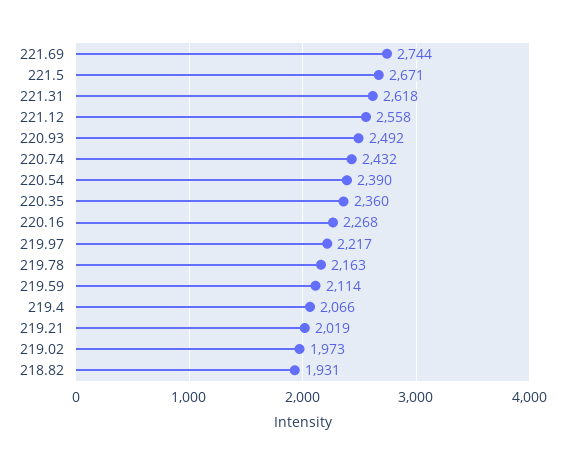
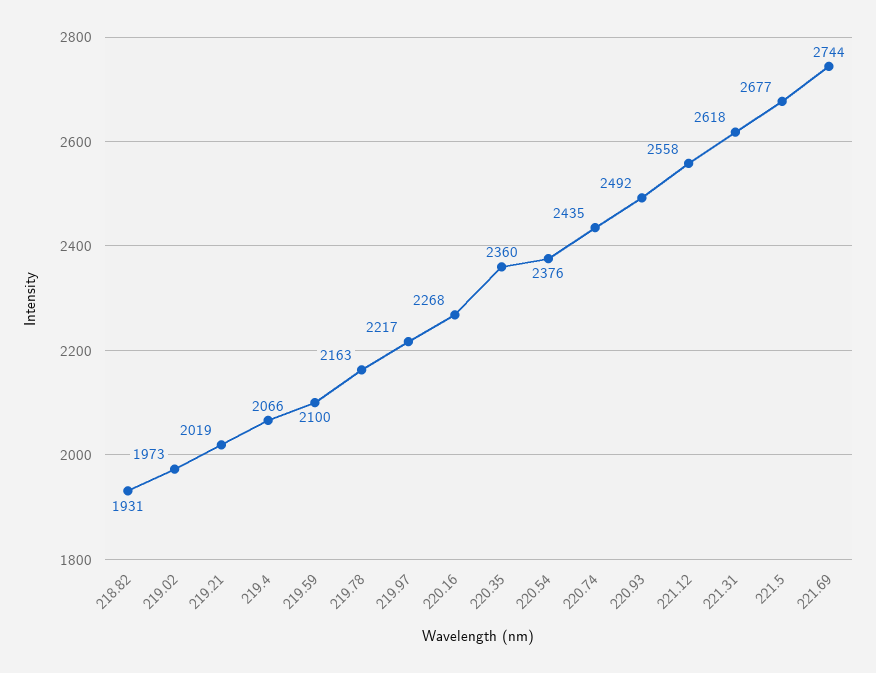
221.5: 2671 -> 2677
220.74: 2432 -> 2435
220.54: 2390 -> 2376
219.59: 2114 -> 2100

